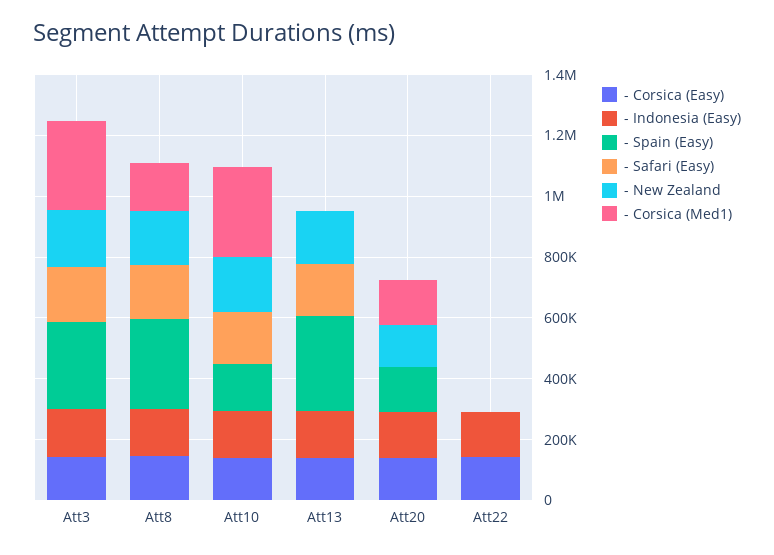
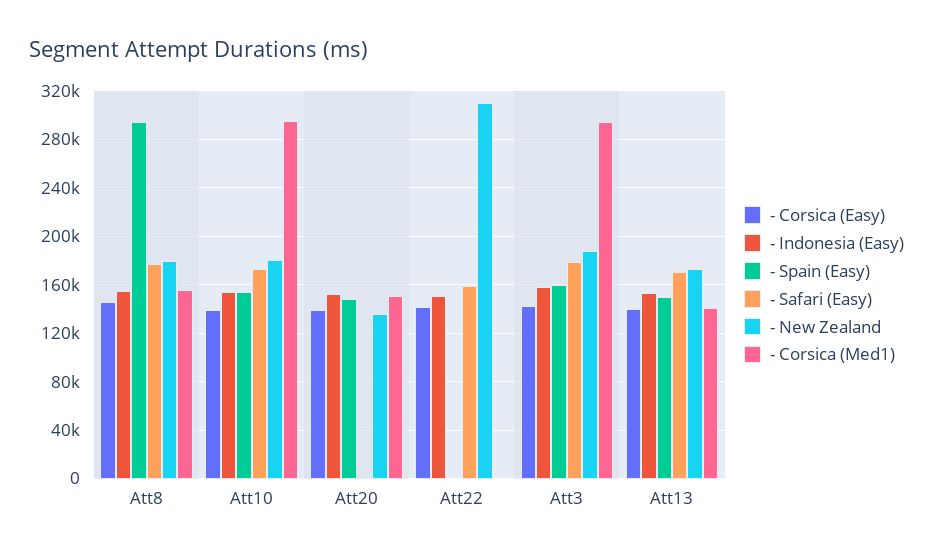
- Spain (Easy), Att3: 300000 -> 160000
- Spain (Easy), Att13: 300000 -> 150000
- Corsica (Med1), Att13: 0 -> 140000
- Safari (Easy), Att22: 0 -> 160000
- New Zealand, Att22: 0 -> 310000

